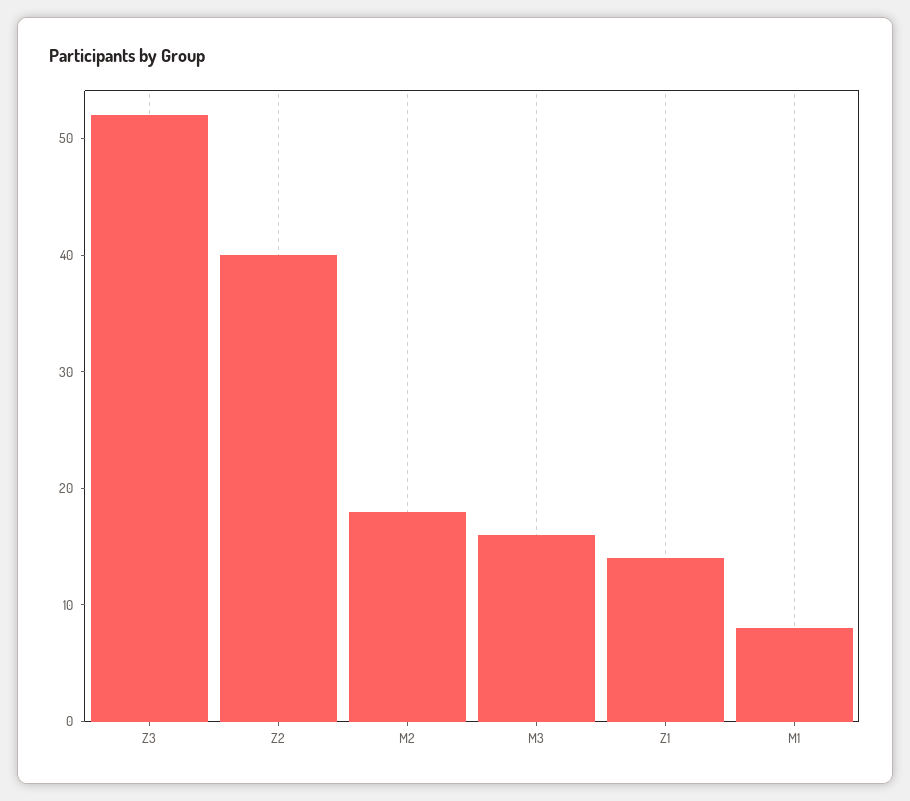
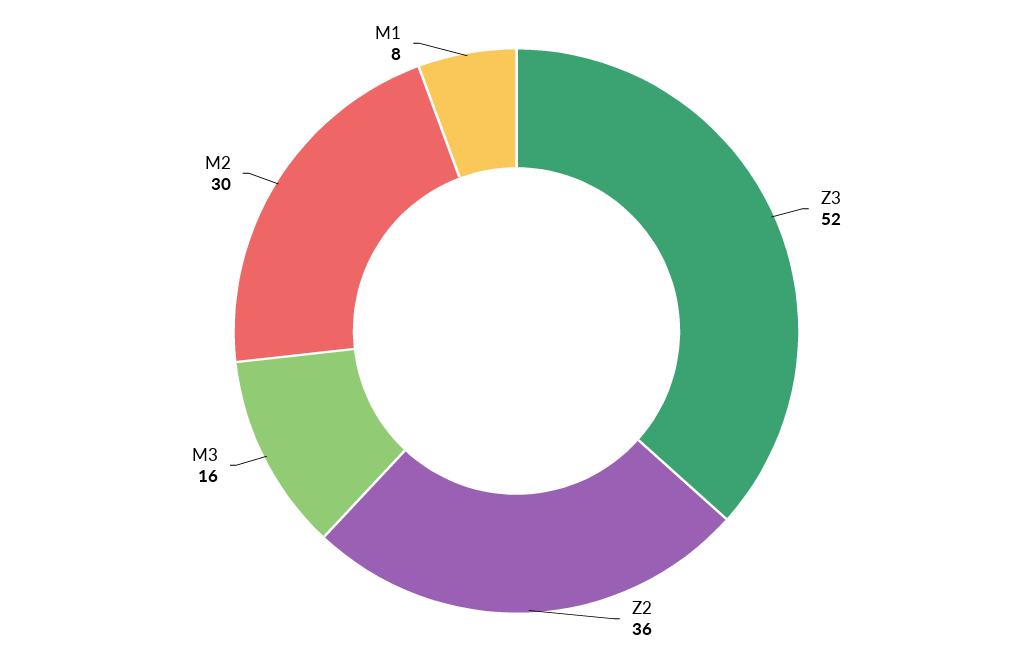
Z2: 40 -> 36
M2: 18 -> 30
Z1: 14 -> none

